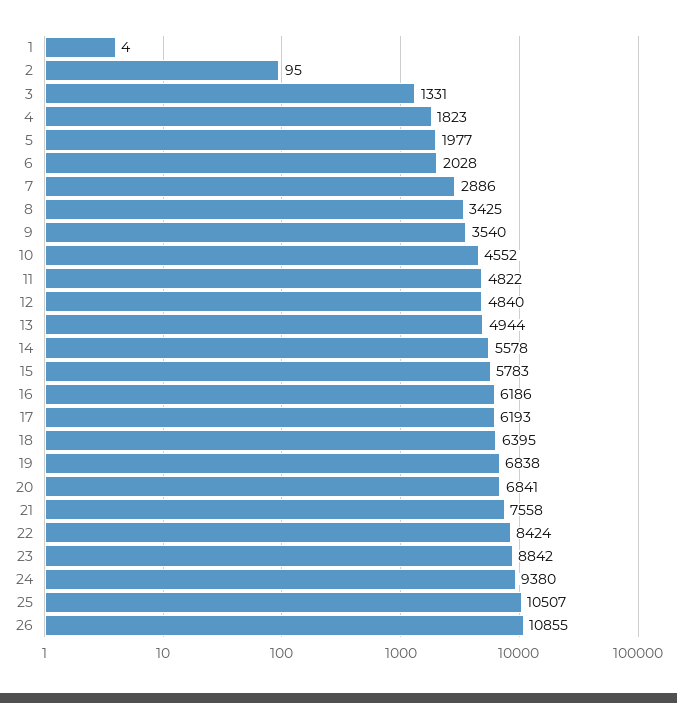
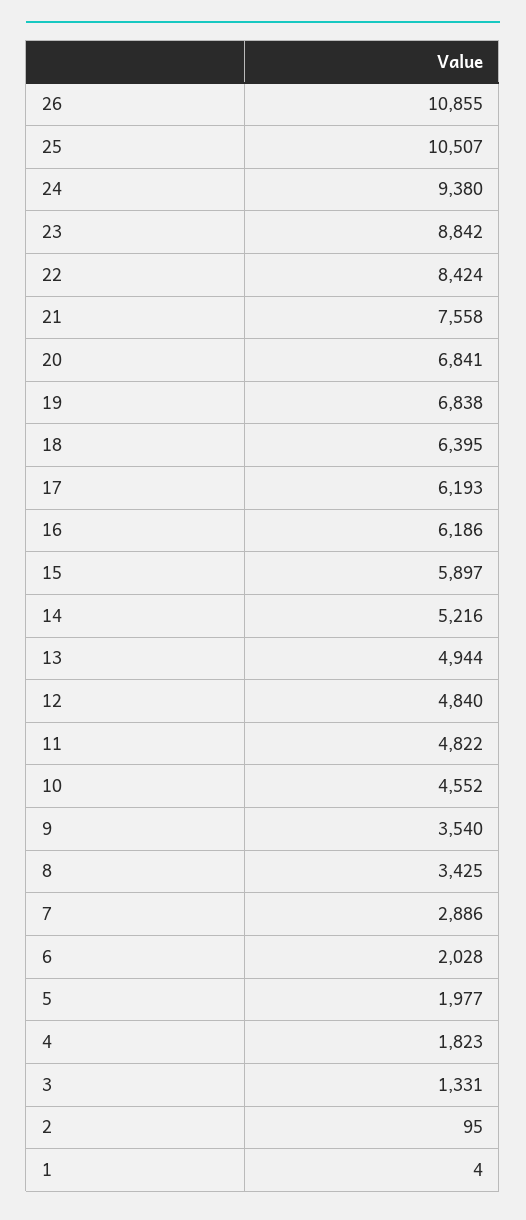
14: 5578 -> 5216
15: 5783 -> 5897

